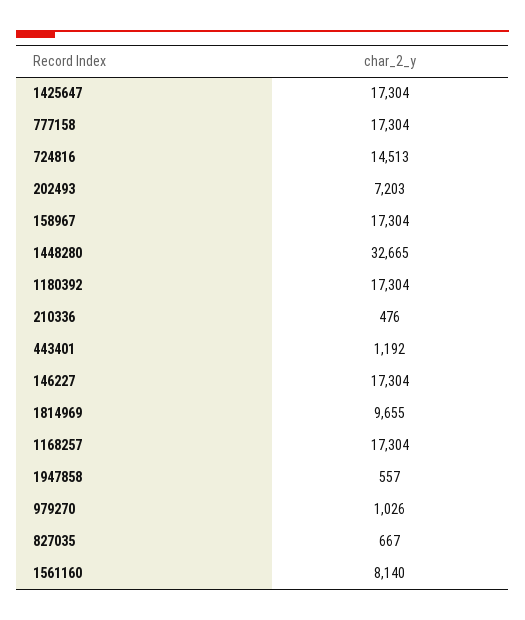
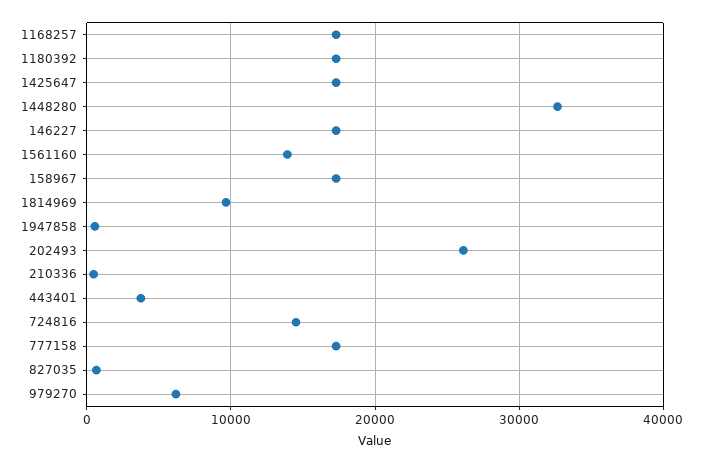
202493: 7203 -> 26000
443401: 1192 -> 4000
979270: 1026 -> 6000
1561160: 8140 -> 14000

